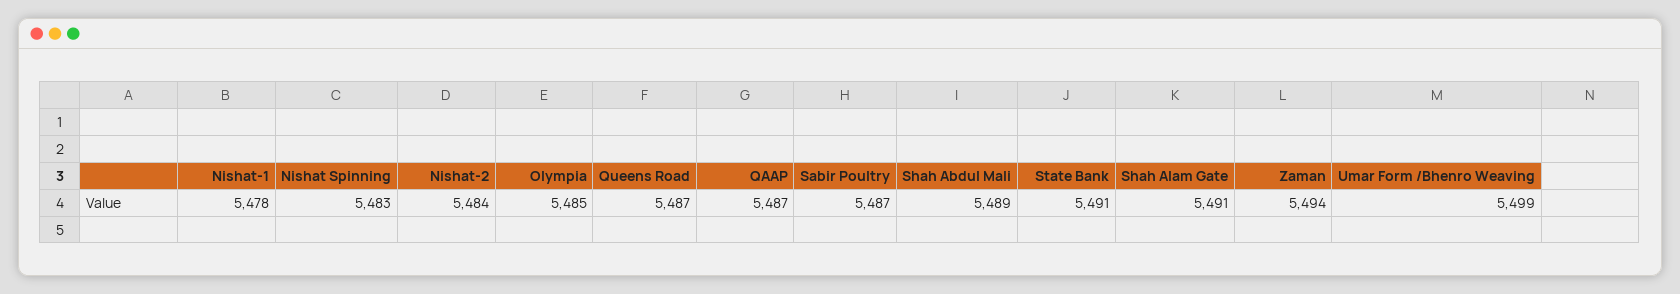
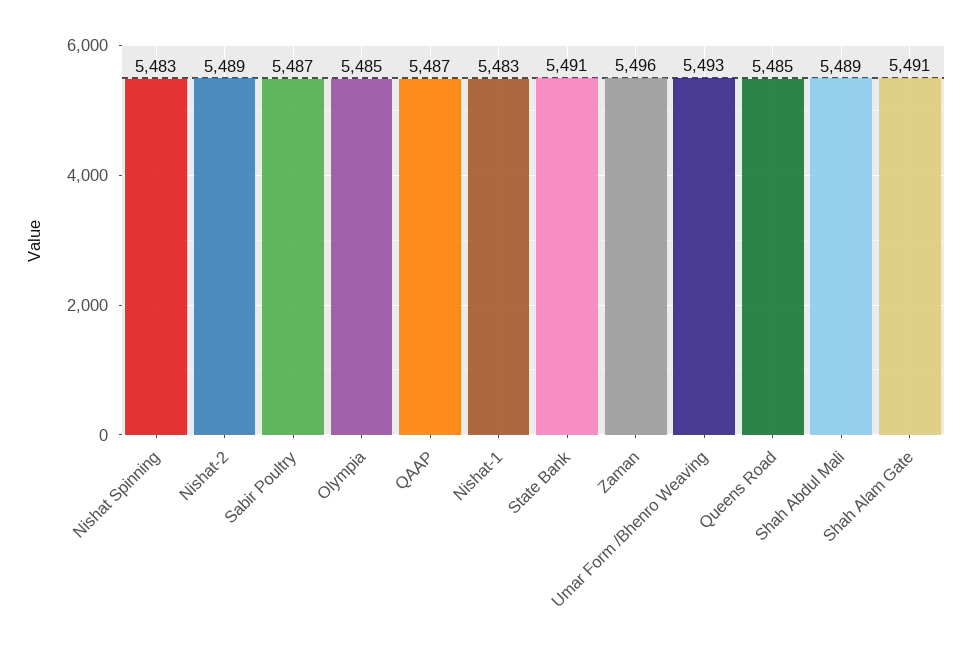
Nishat-1: 5478 -> 5483
Nishat-2: 5484 -> 5489
Queens Road: 5487 -> 5485
Zaman: 5494 -> 5496
Umar Form /Bhenro Weaving: 5499 -> 5493

